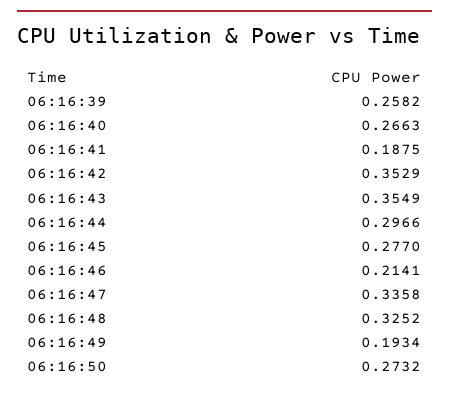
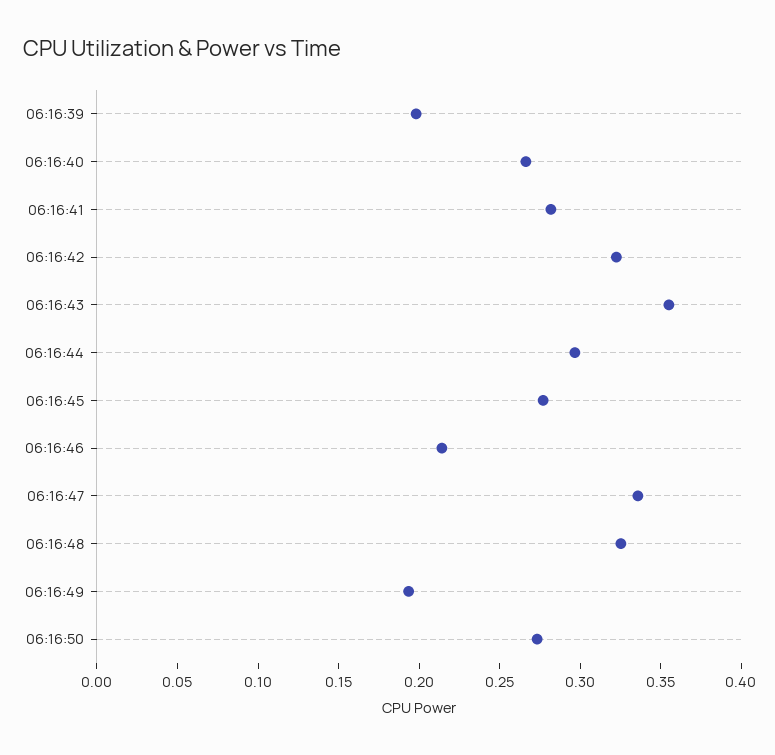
06:16:39: 0.2582 -> 0.2
06:16:41: 0.1875 -> 0.28
06:16:42: 0.3529 -> 0.32

